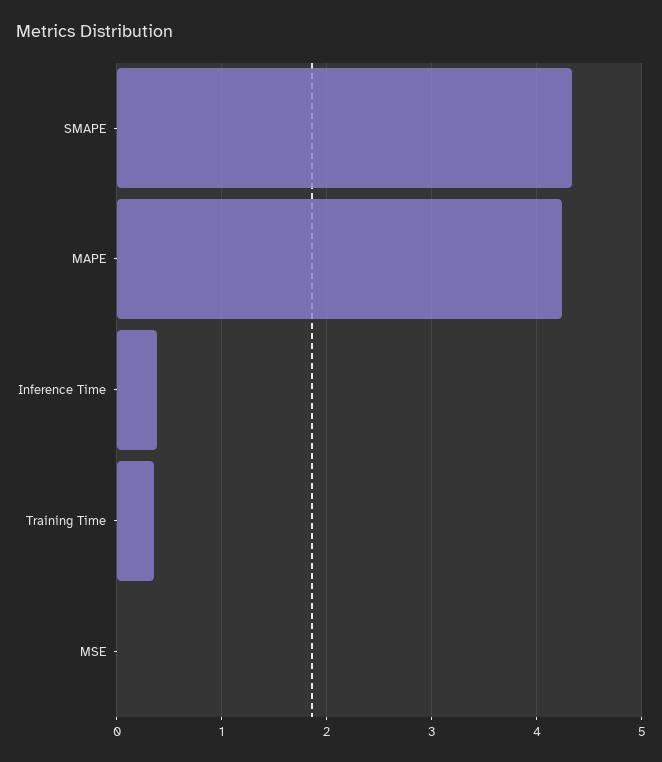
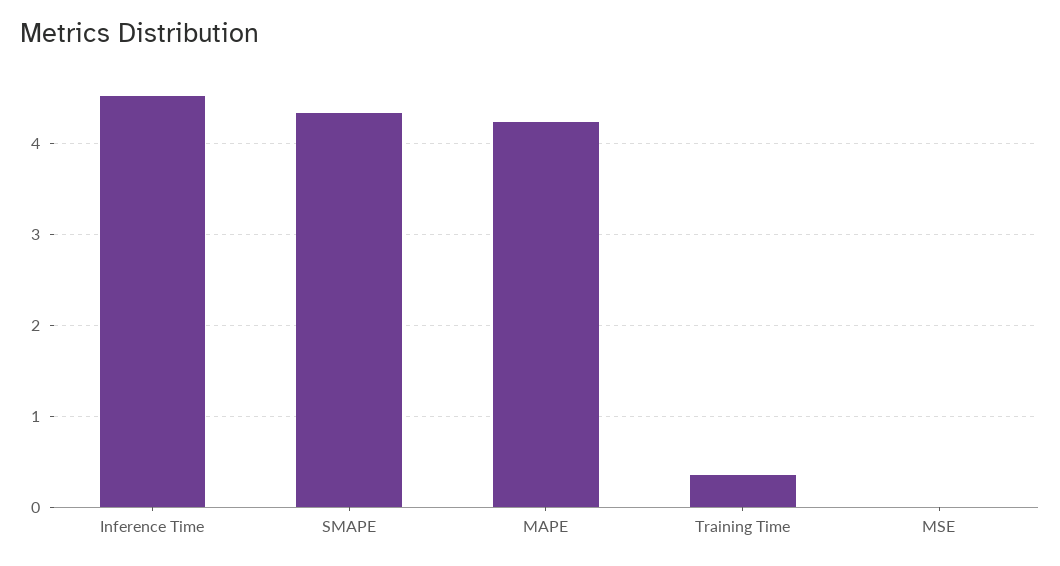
Inference Time: 0.4 -> 4.5

